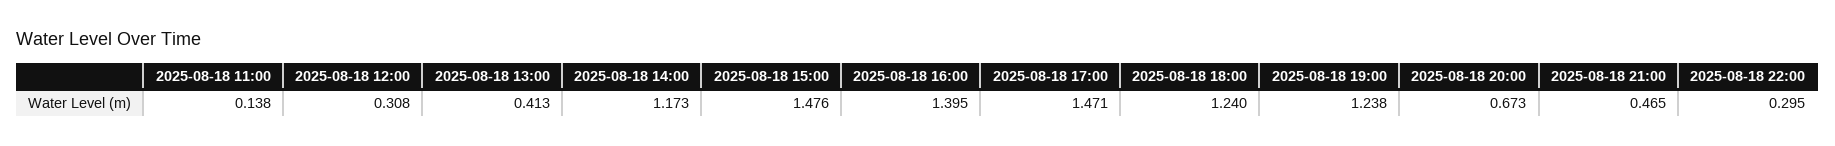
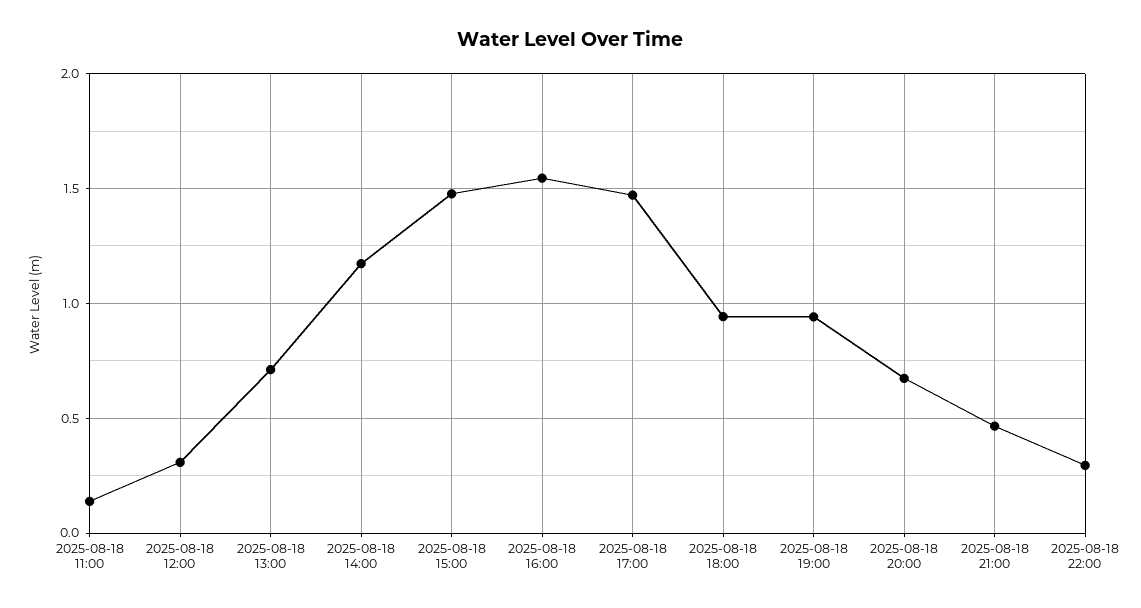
2025-08-18 13:00: 0.413 -> 0.7
2025-08-18 16:00: 1.395 -> 1.55
2025-08-18 18:00: 1.24 -> 0.95
2025-08-18 19:00: 1.238 -> 0.95

